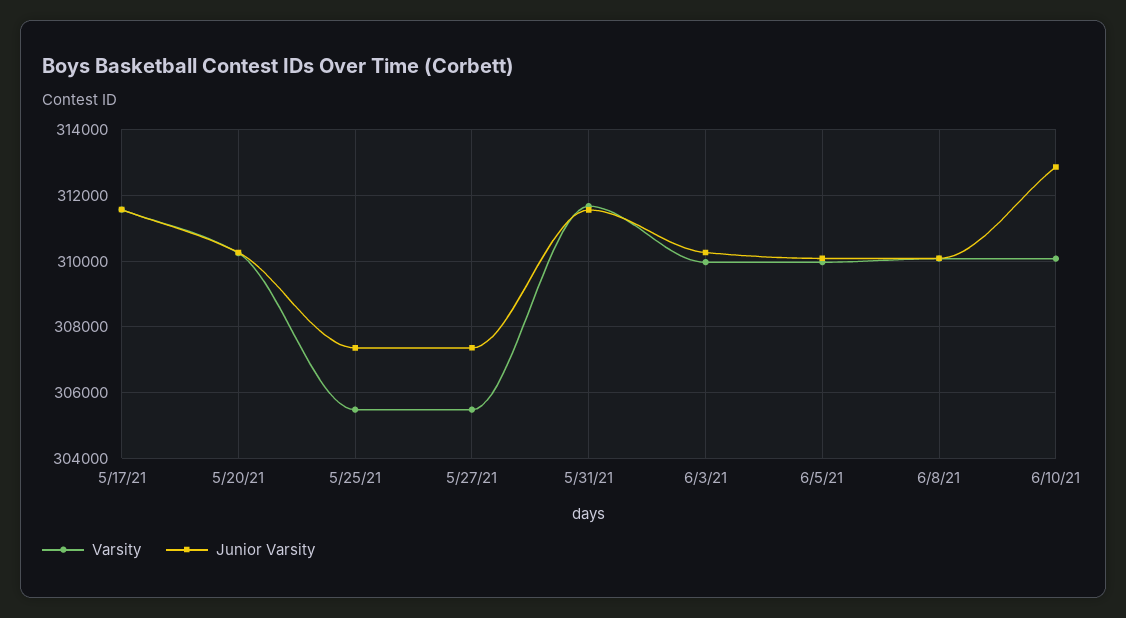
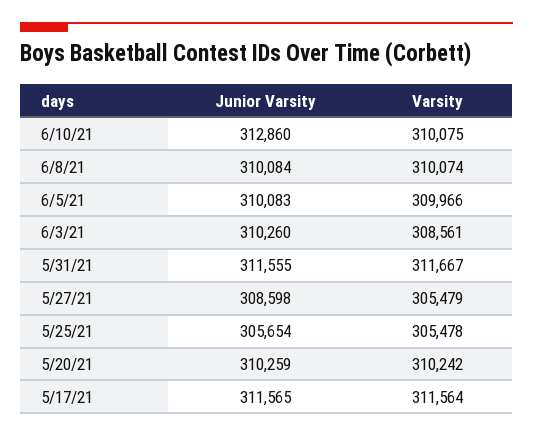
Junior Varsity, 5/25/21: 307400 -> 305654
Junior Varsity, 5/27/21: 307400 -> 308598
Varsity, 6/3/21: 310000 -> 308561

